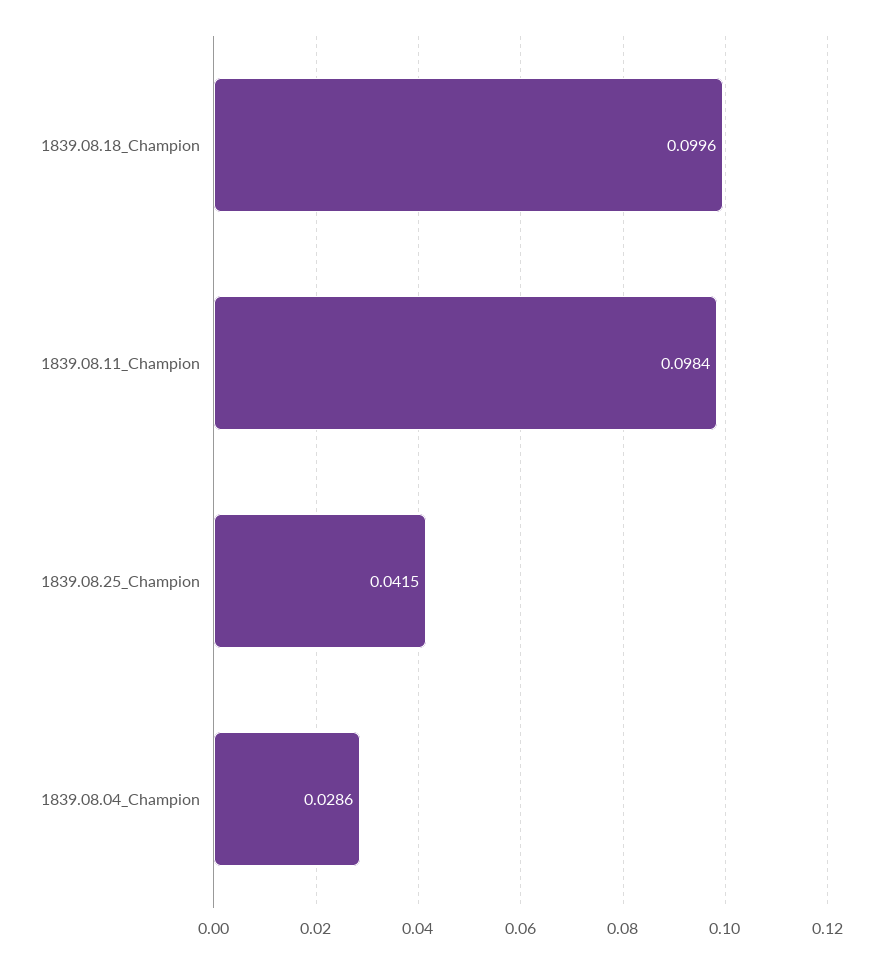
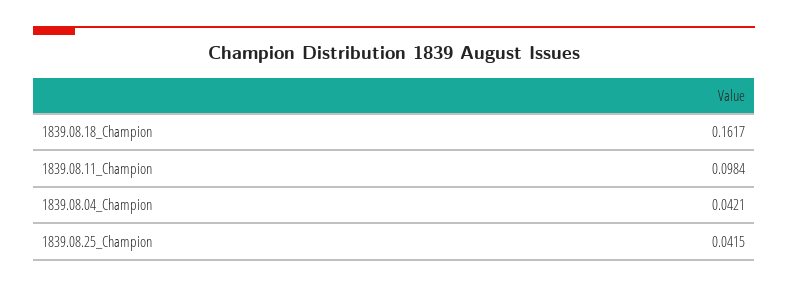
1839.08.18_Champion: 0.0996 -> 0.1617
1839.08.04_Champion: 0.0286 -> 0.0421

